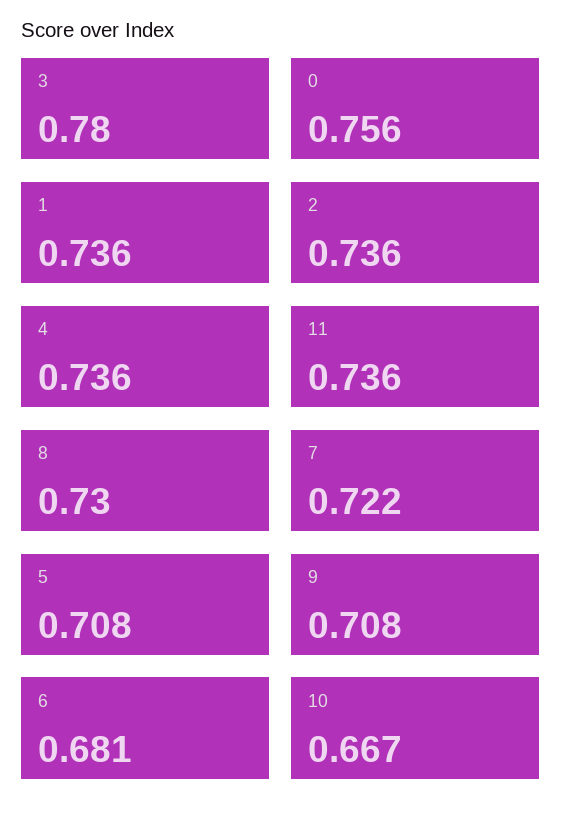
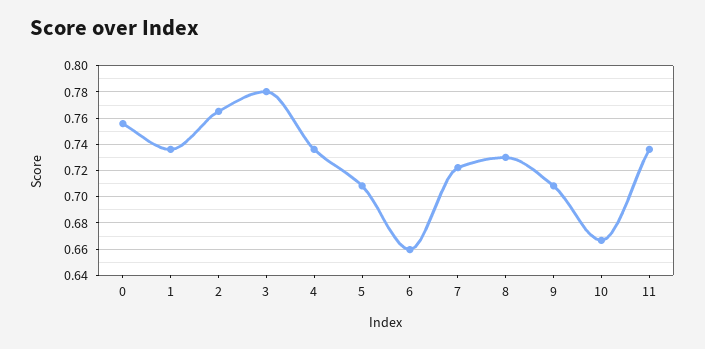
2: 0.736 -> 0.765
6: 0.681 -> 0.66

